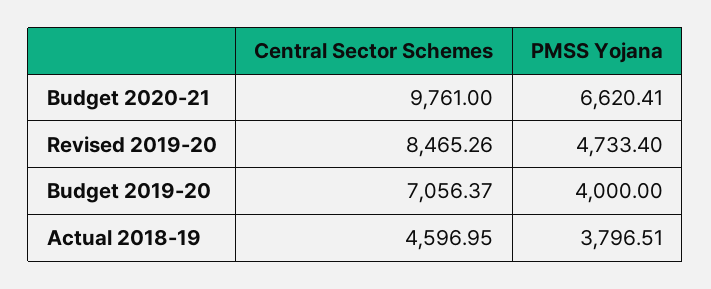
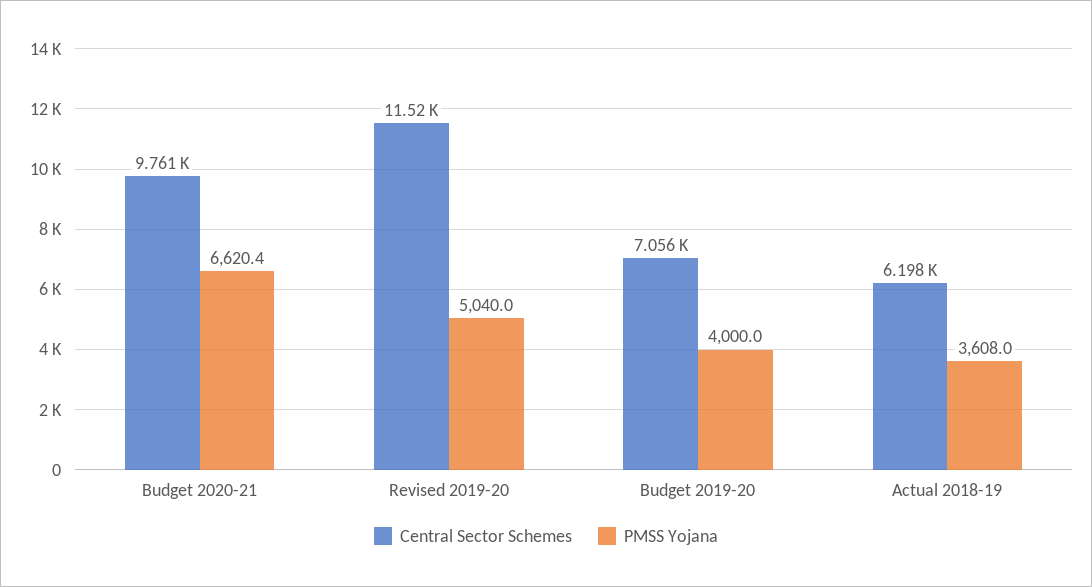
Central Sector Schemes, Revised 2019-20: 8465.26 -> 11520
PMSS Yojana, Revised 2019-20: 4733.4 -> 5040
Central Sector Schemes, Actual 2018-19: 4596.95 -> 6198
PMSS Yojana, Actual 2018-19: 3796.51 -> 3608

